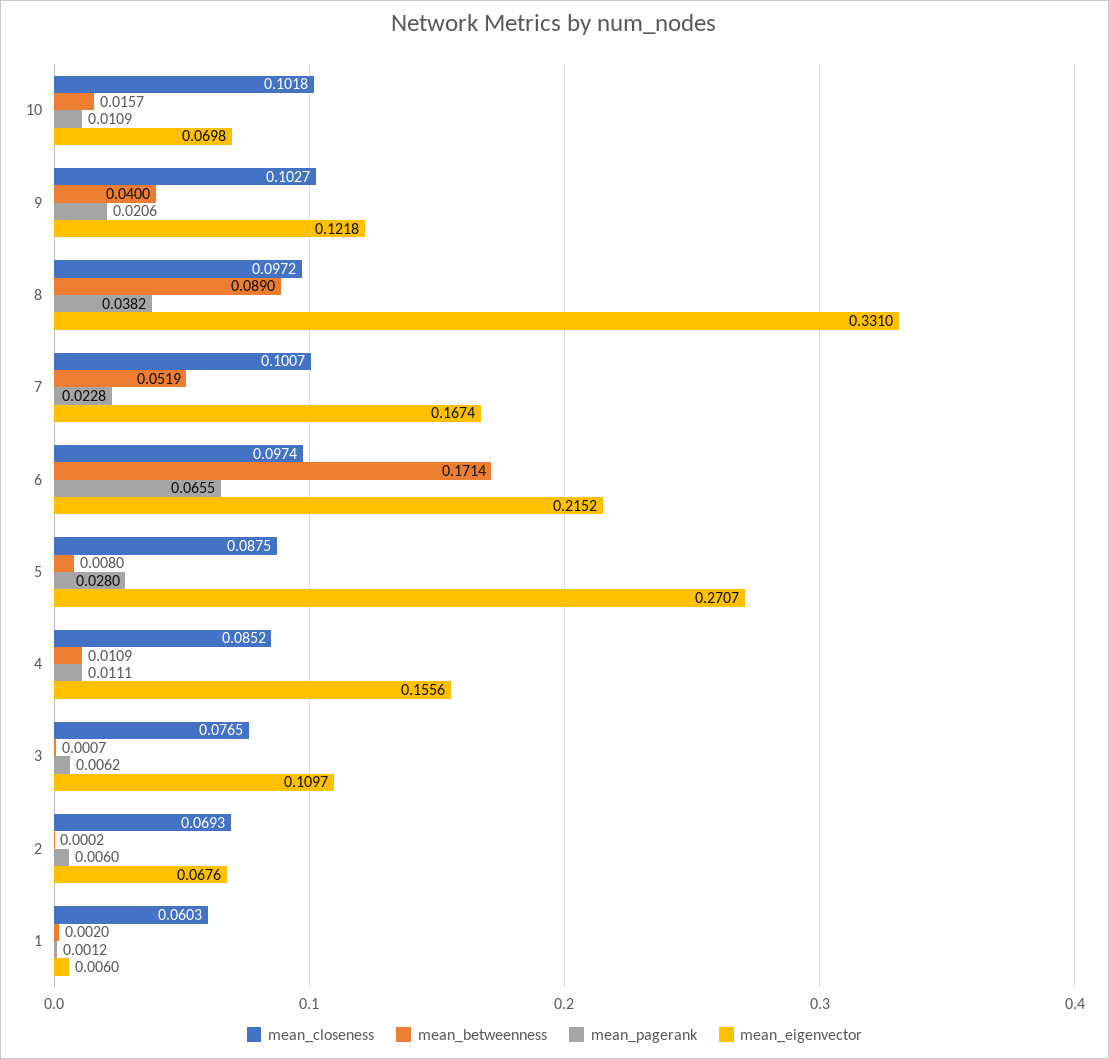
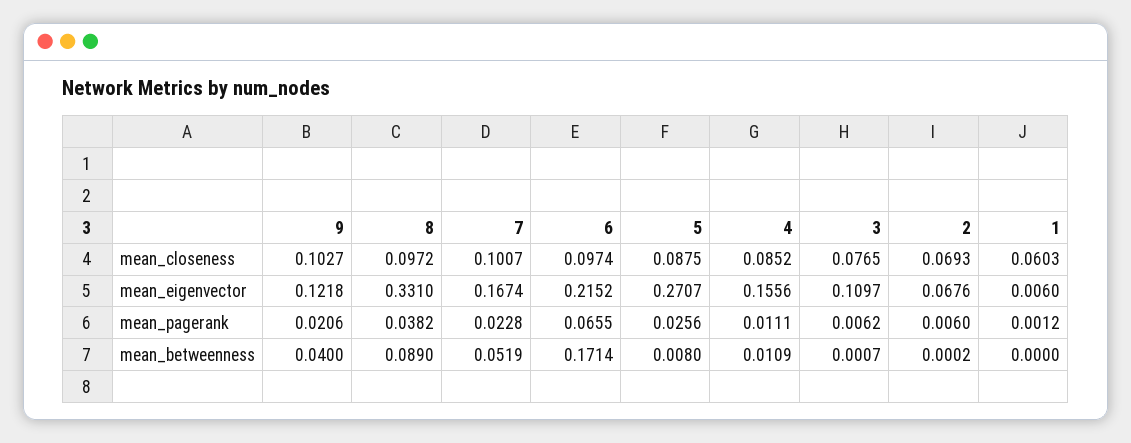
mean_closeness, 10: 0.1018 -> none
mean_betweenness, 10: 0.0157 -> none
mean_pagerank, 10: 0.0109 -> none
mean_eigenvector, 10: 0.0698 -> none
mean_pagerank, 5: 0.028 -> 0.0256
mean_betweenness, 1: 0.002 -> 0

